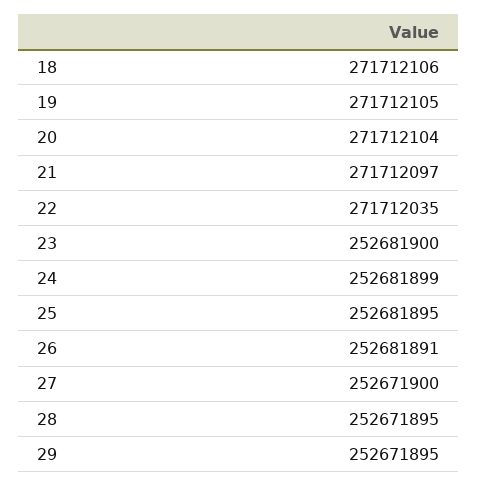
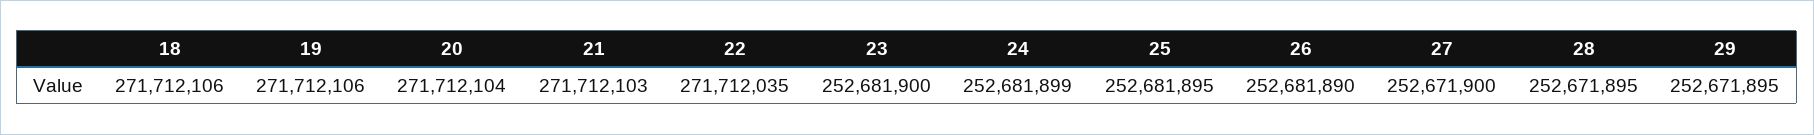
19: 271712105 -> 271712106
21: 271712097 -> 271712103
26: 252681891 -> 252681890

